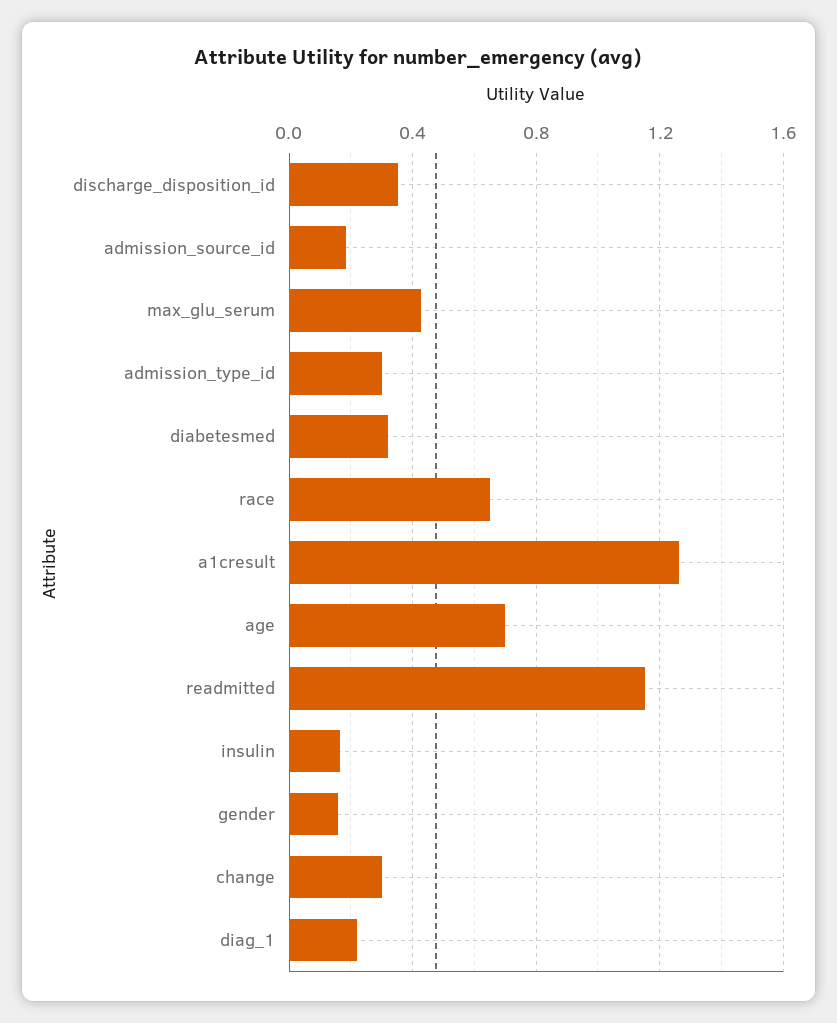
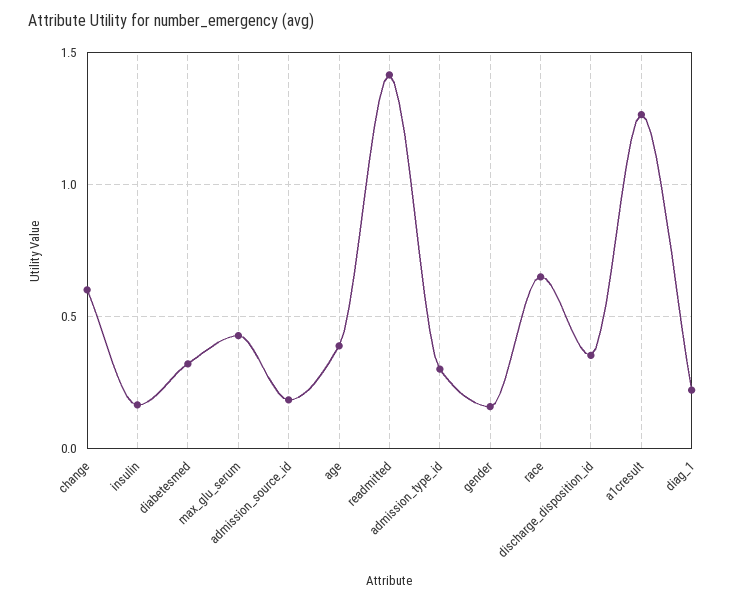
age: 0.7 -> 0.4
readmitted: 1.15 -> 1.4
change: 0.3 -> 0.6

